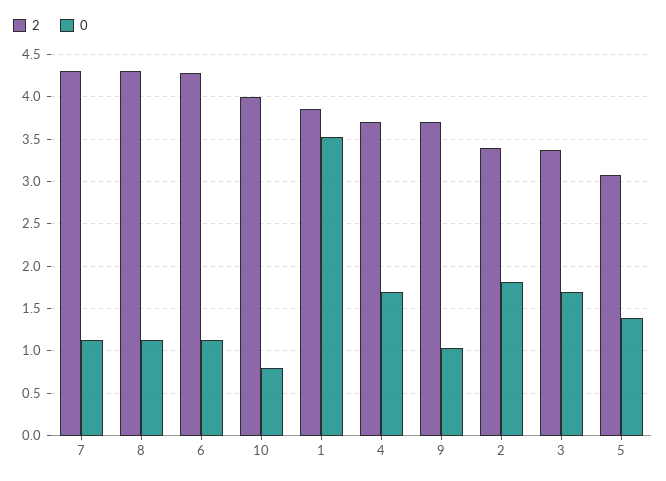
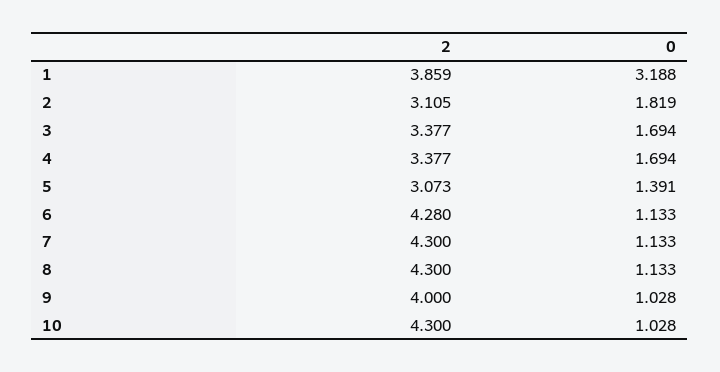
2, 10: 4 -> 4.3
0, 10: 0.8 -> 1.028
0, 1: 3.5 -> 3.188
2, 4: 3.7 -> 3.377
2, 9: 3.7 -> 4
2, 2: 3.4 -> 3.105

